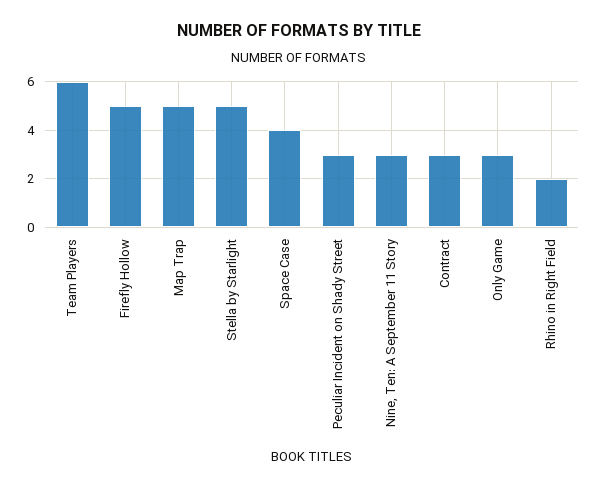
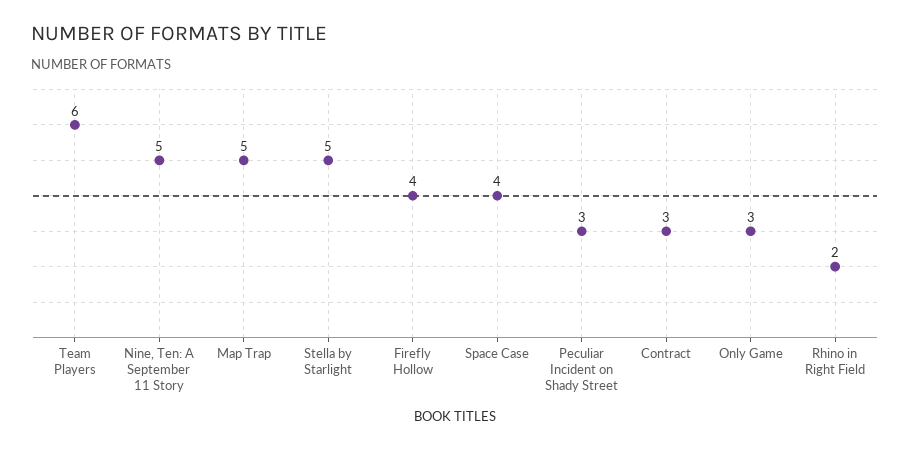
Firefly Hollow: 5 -> 4
Nine, Ten: A September 11 Story: 3 -> 5

